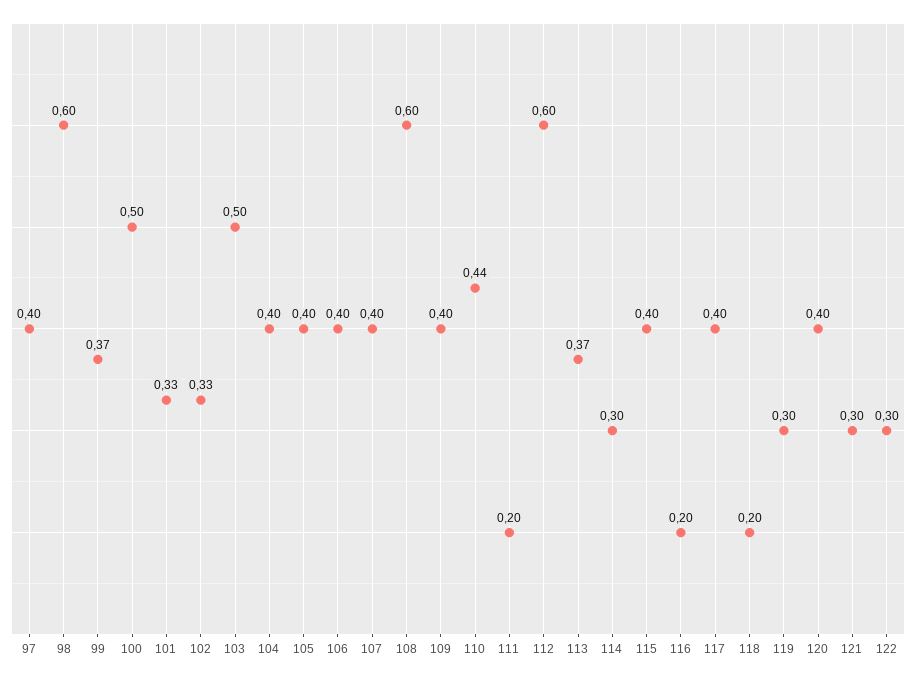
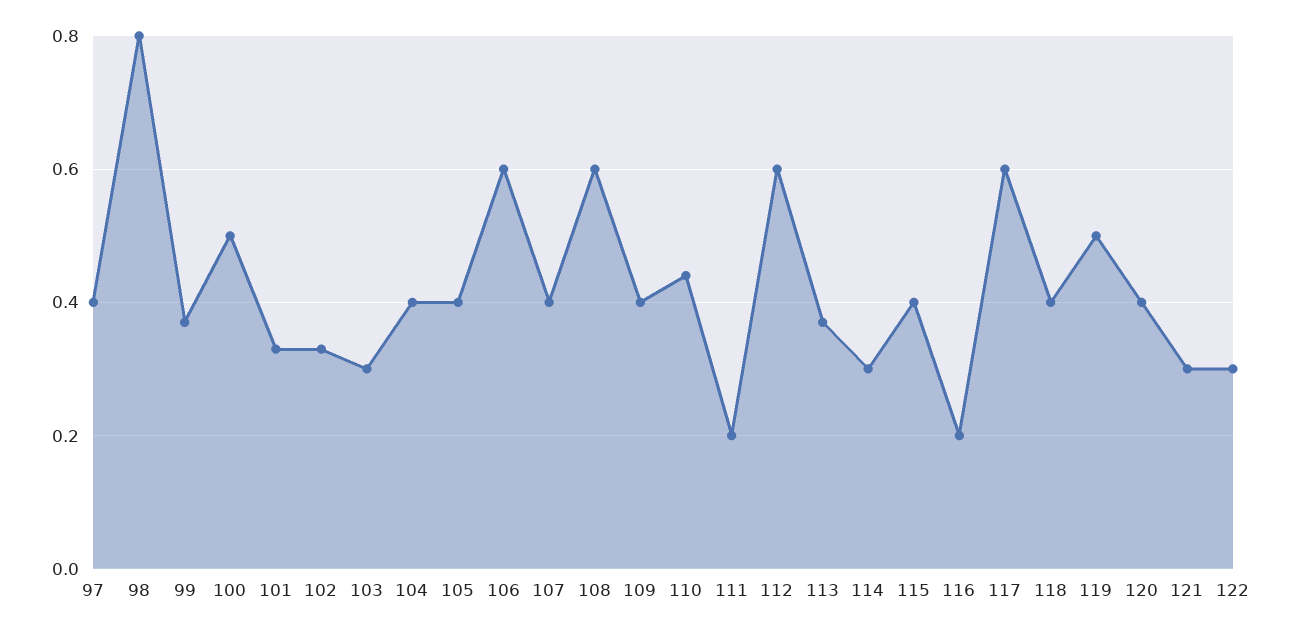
98: 0.6 -> 0.8
103: 0.5 -> 0.3
106: 0.4 -> 0.6
117: 0.4 -> 0.6
118: 0.2 -> 0.4
119: 0.3 -> 0.5

